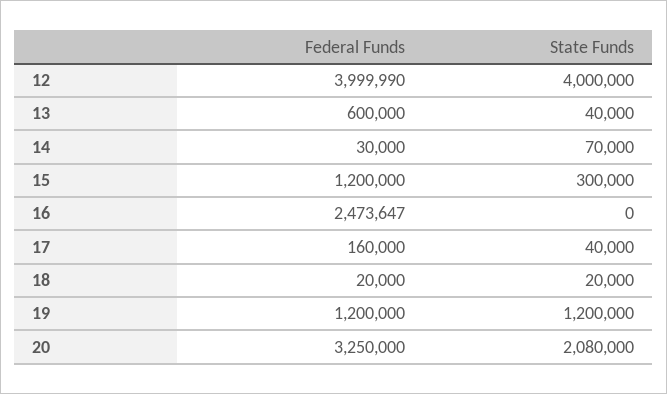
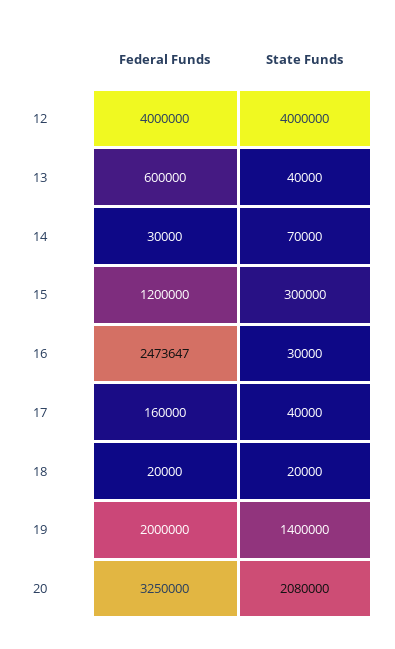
Federal Funds, 12: 3999990 -> 4000000
State Funds, 16: 0 -> 30000
Federal Funds, 19: 1200000 -> 2000000
State Funds, 19: 1200000 -> 1400000

